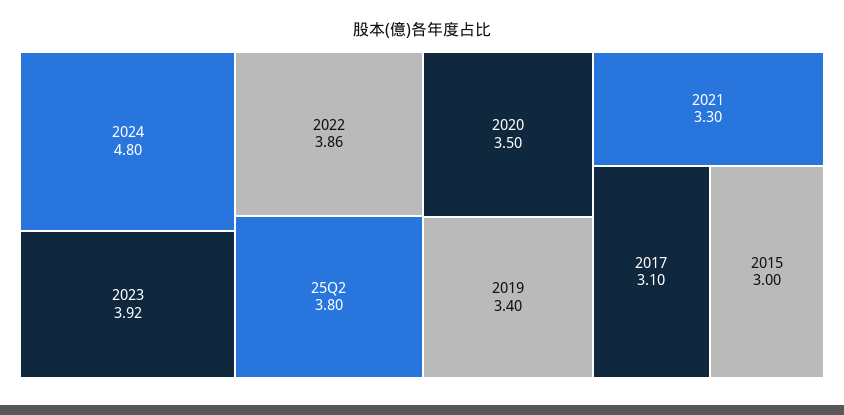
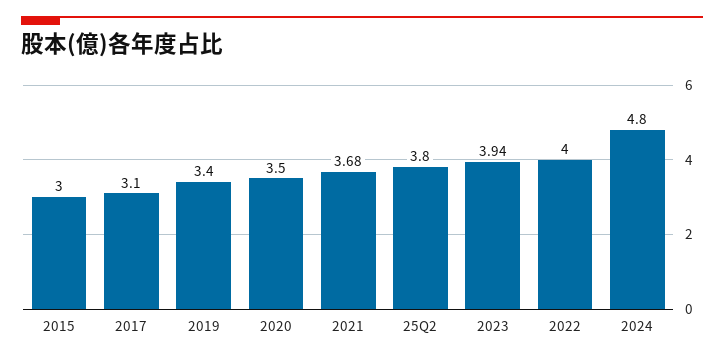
2023: 3.92 -> 3.94
2022: 3.86 -> 4
2021: 3.3 -> 3.68

